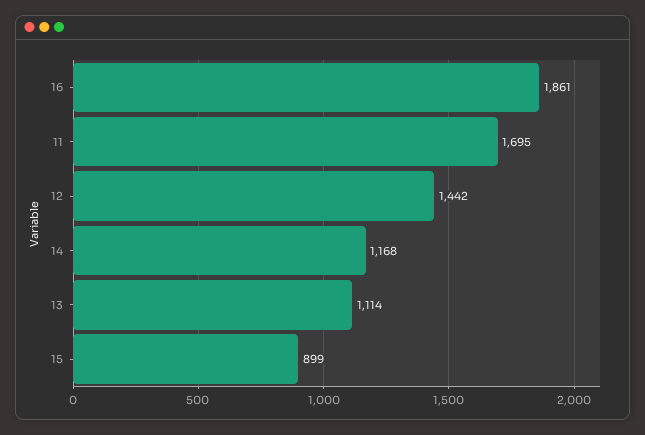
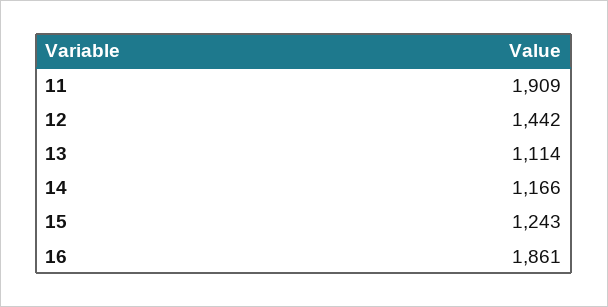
11: 1695 -> 1909
14: 1168 -> 1166
15: 899 -> 1243

